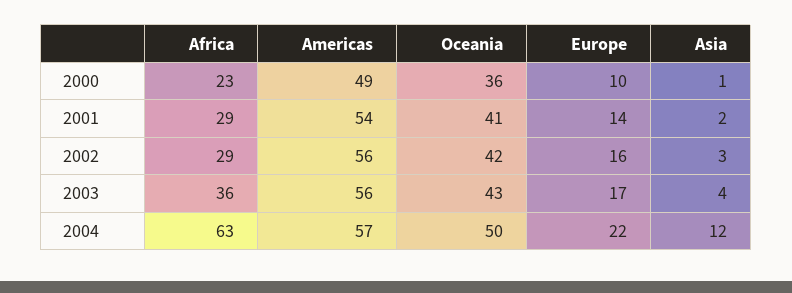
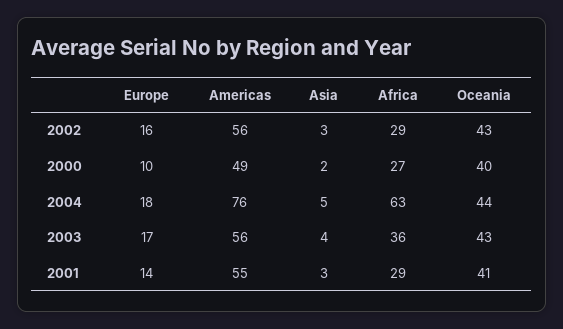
Africa, 2000: 23 -> 27
Oceania, 2000: 36 -> 40
Asia, 2000: 1 -> 2
Americas, 2001: 54 -> 55
Asia, 2001: 2 -> 3
Oceania, 2002: 42 -> 43
Americas, 2004: 57 -> 76
Oceania, 2004: 50 -> 44
Europe, 2004: 22 -> 18
Asia, 2004: 12 -> 5

